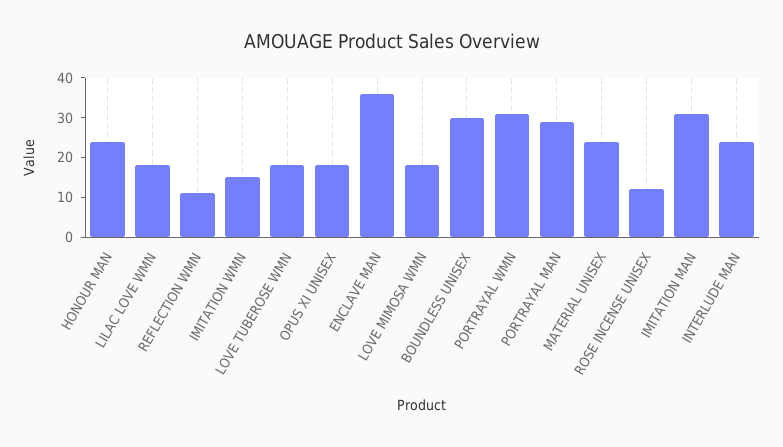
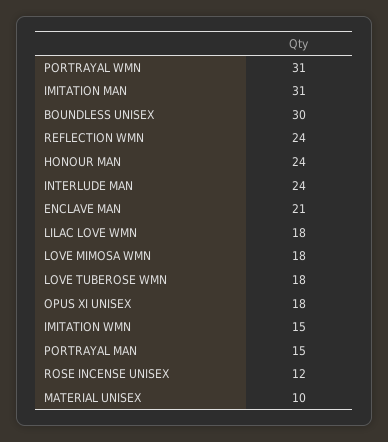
REFLECTION WMN: 10 -> 24
ENCLAVE MAN: 35 -> 21
PORTRAYAL MAN: 30 -> 15
MATERIAL UNISEX: 25 -> 10

